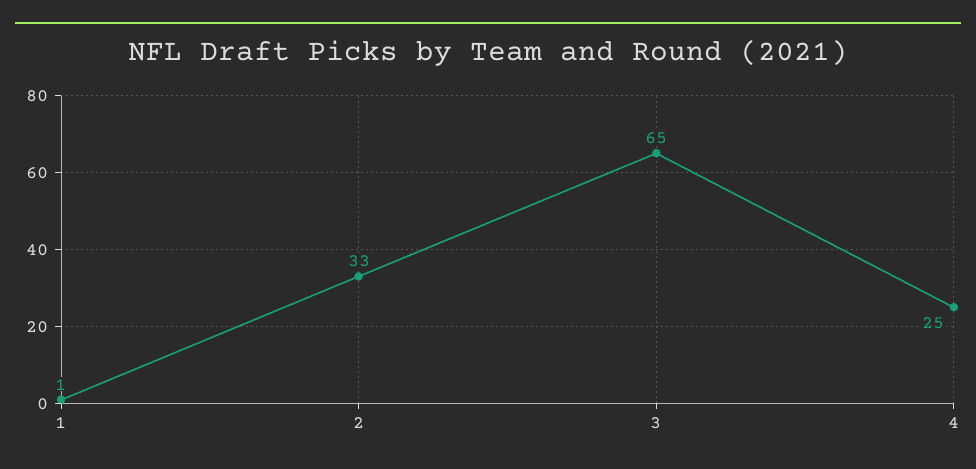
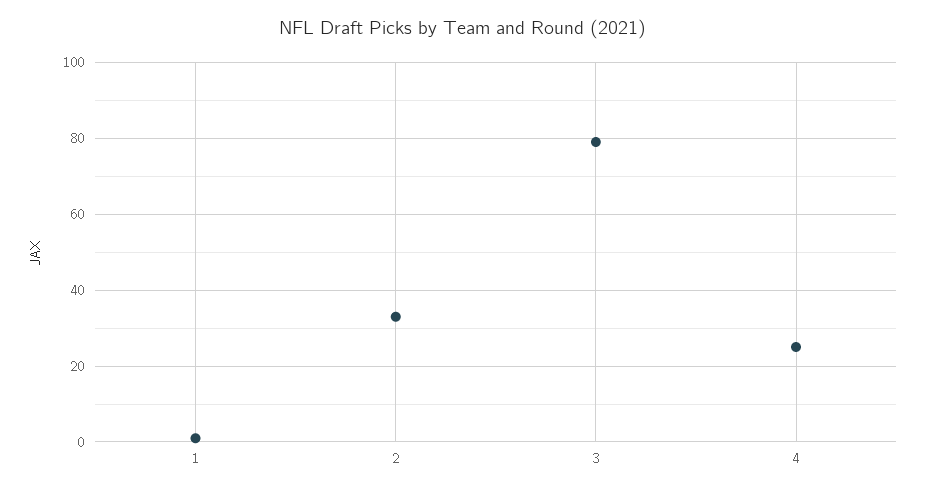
3: 65 -> 80

